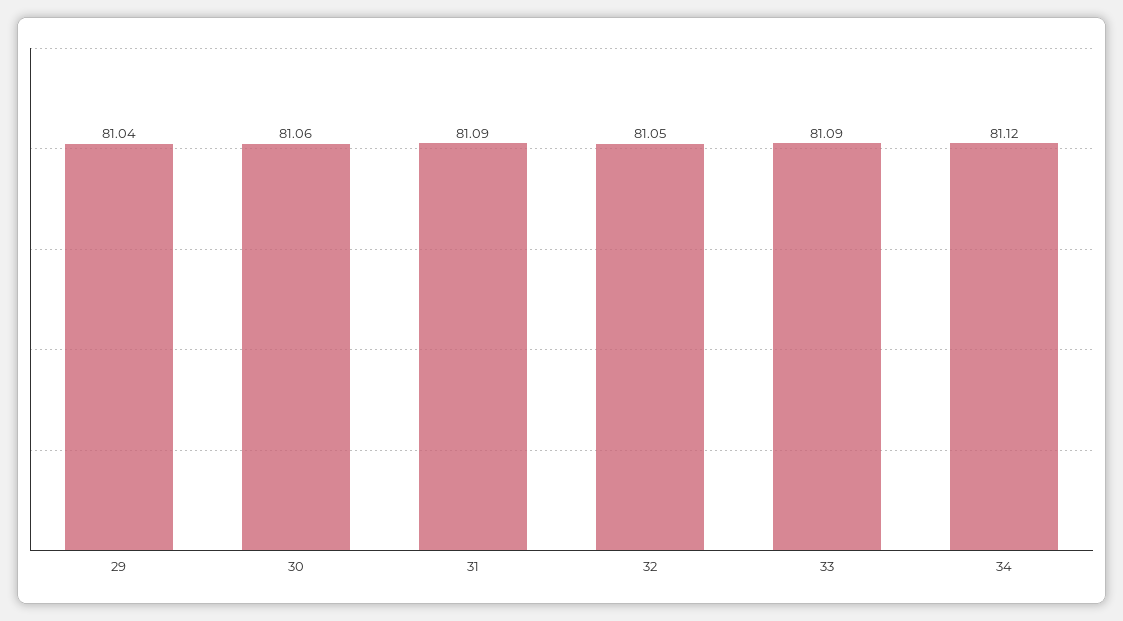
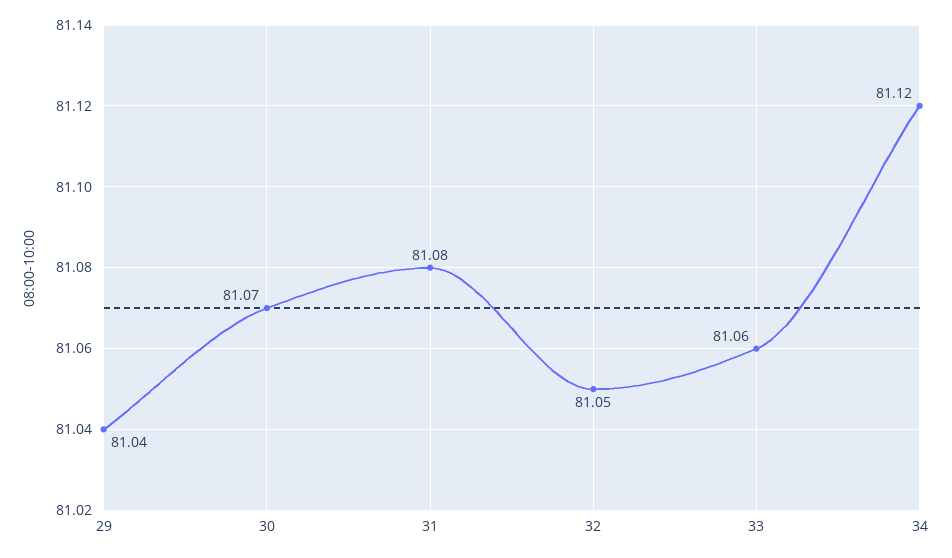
30: 81.06 -> 81.07
31: 81.09 -> 81.08
33: 81.09 -> 81.06

